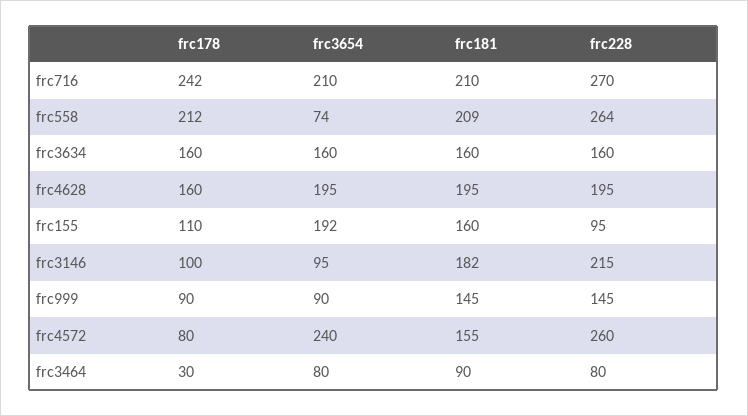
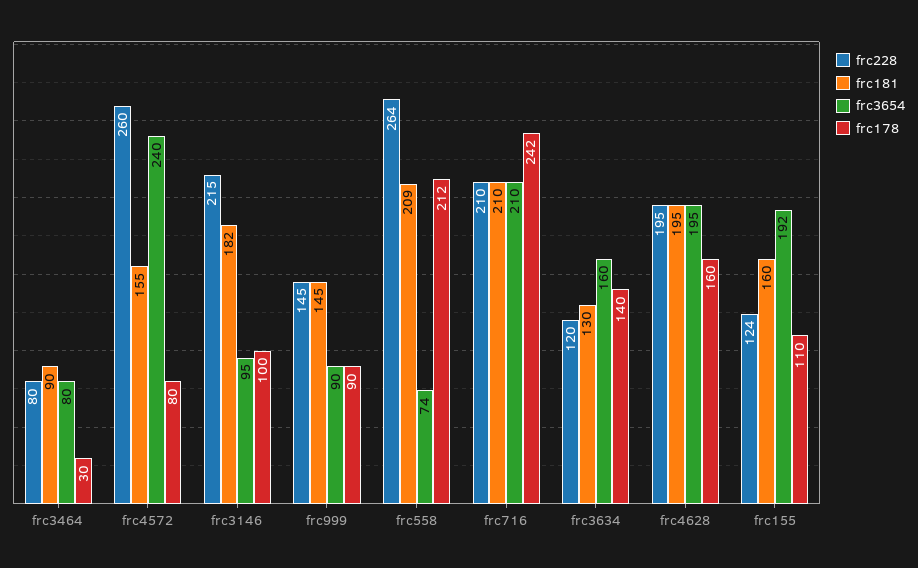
frc228, frc716: 270 -> 210
frc178, frc3634: 160 -> 140
frc181, frc3634: 160 -> 130
frc228, frc3634: 160 -> 120
frc228, frc155: 95 -> 124

